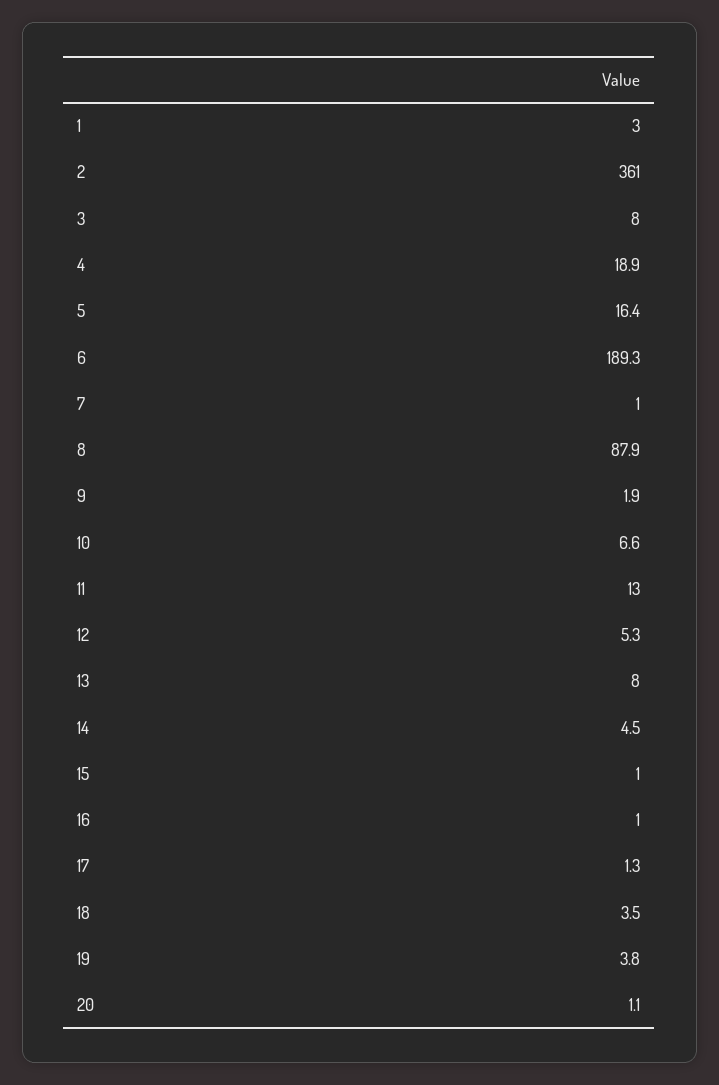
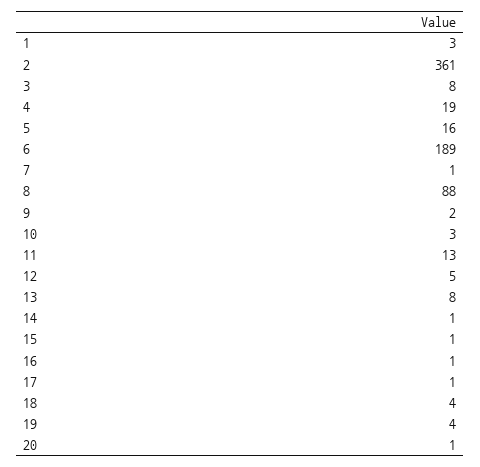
10: 6.6 -> 3
14: 4.5 -> 1

